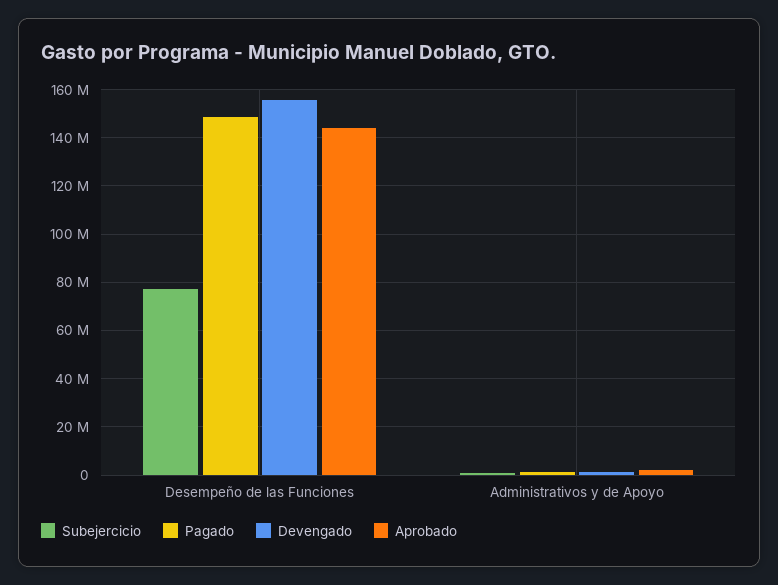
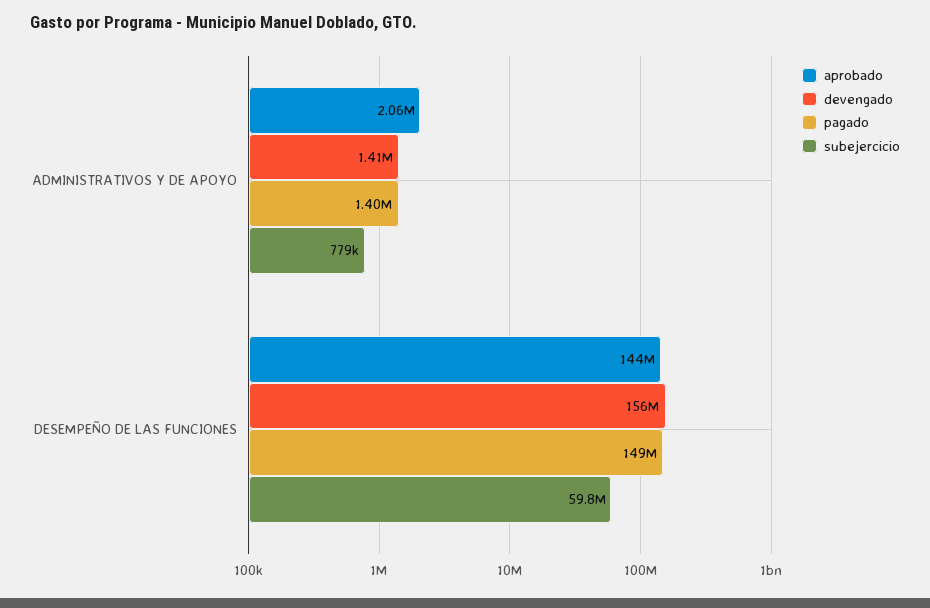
Subejercicio, Desempeño de las Funciones: 77500000 -> 59800000

